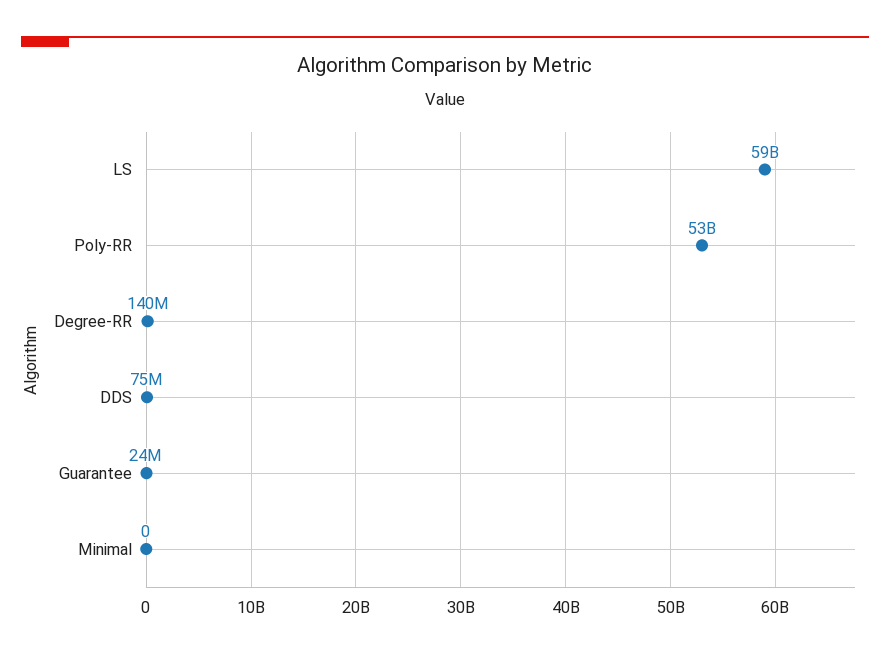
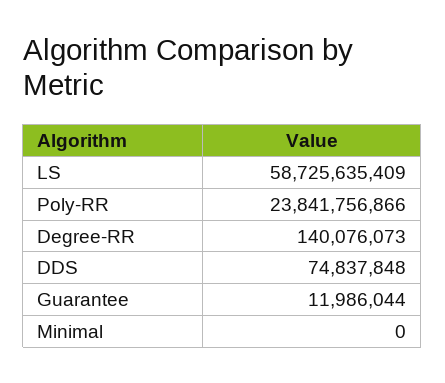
Poly-RR: 53000000000 -> 23841756866
Guarantee: 24000000 -> 11986044

